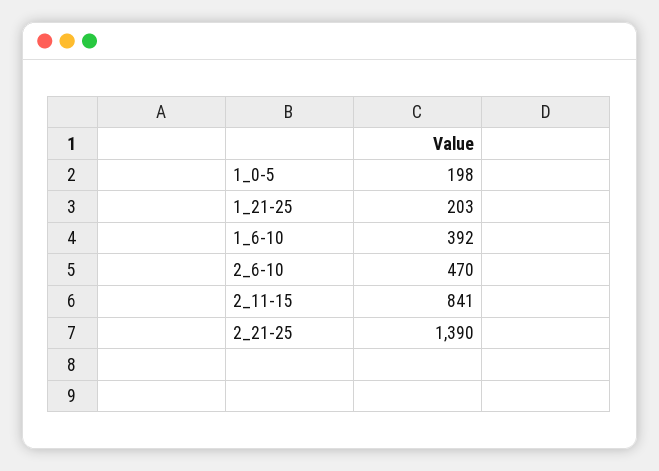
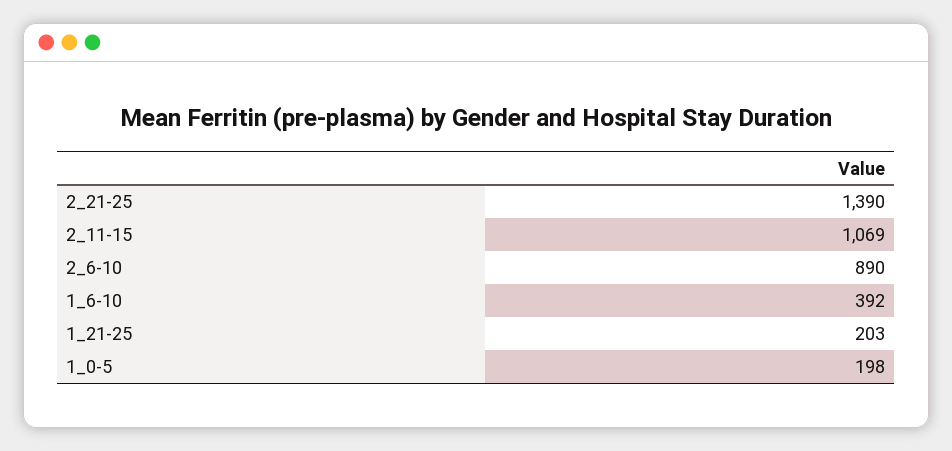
2_6-10: 470 -> 890
2_11-15: 841 -> 1069

